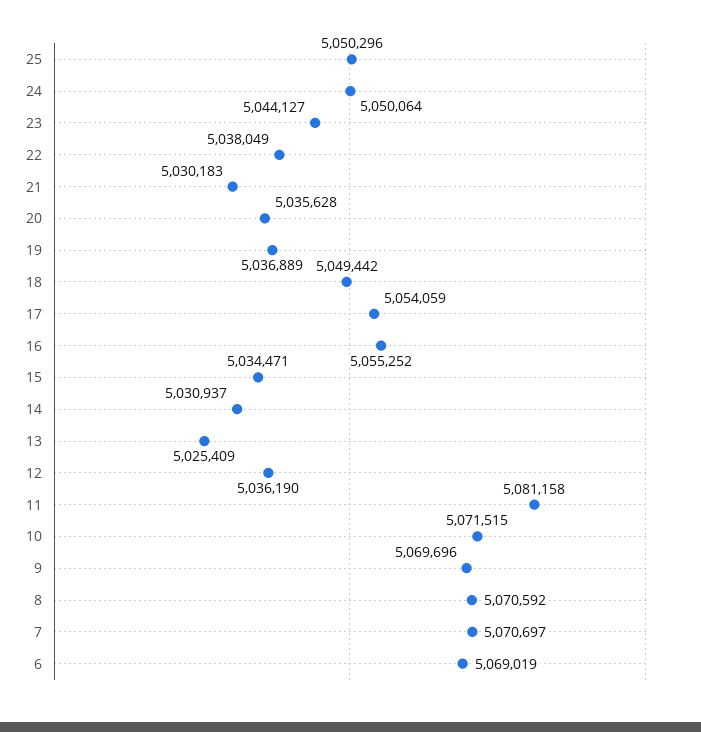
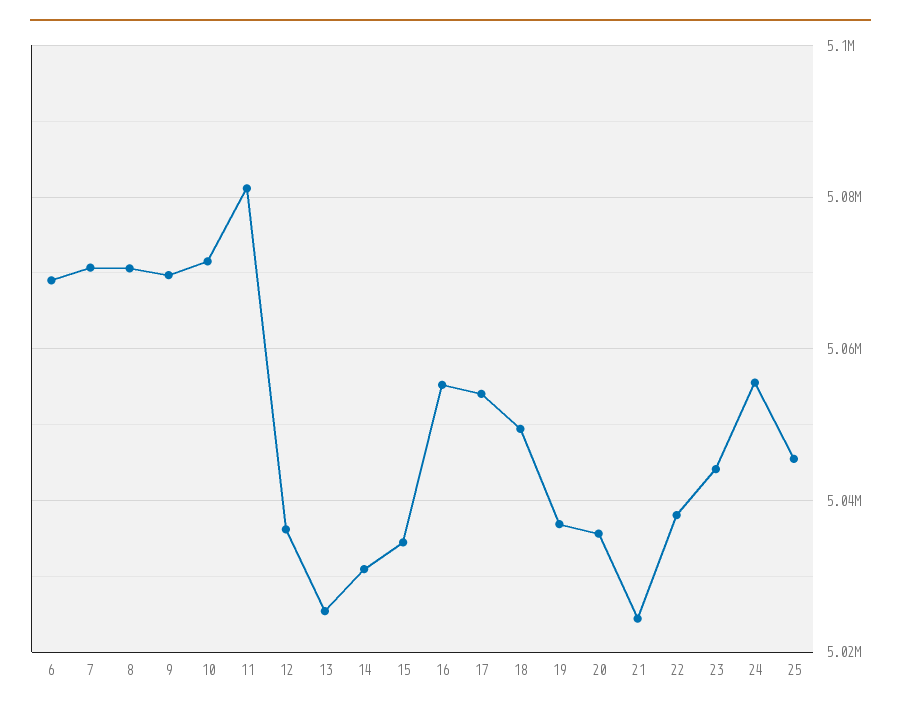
25: 5050296 -> 5046000
24: 5050064 -> 5056000
21: 5030183 -> 5024000

